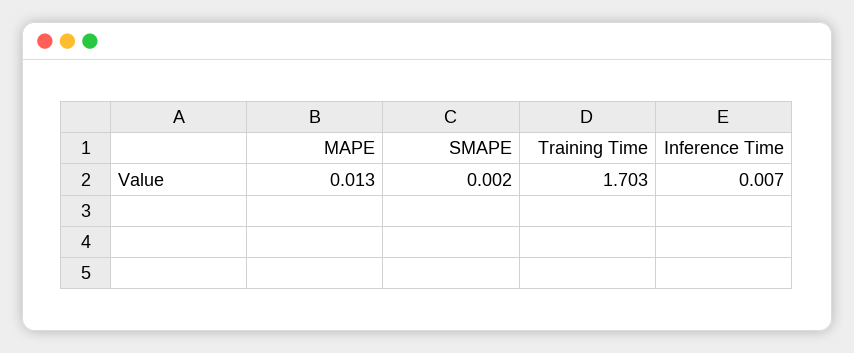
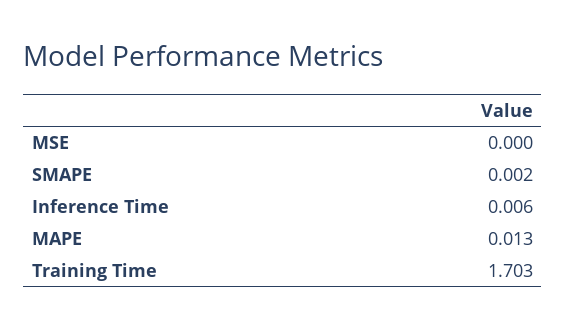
Inference Time: 0.007 -> 0.006
MSE: none -> 0

